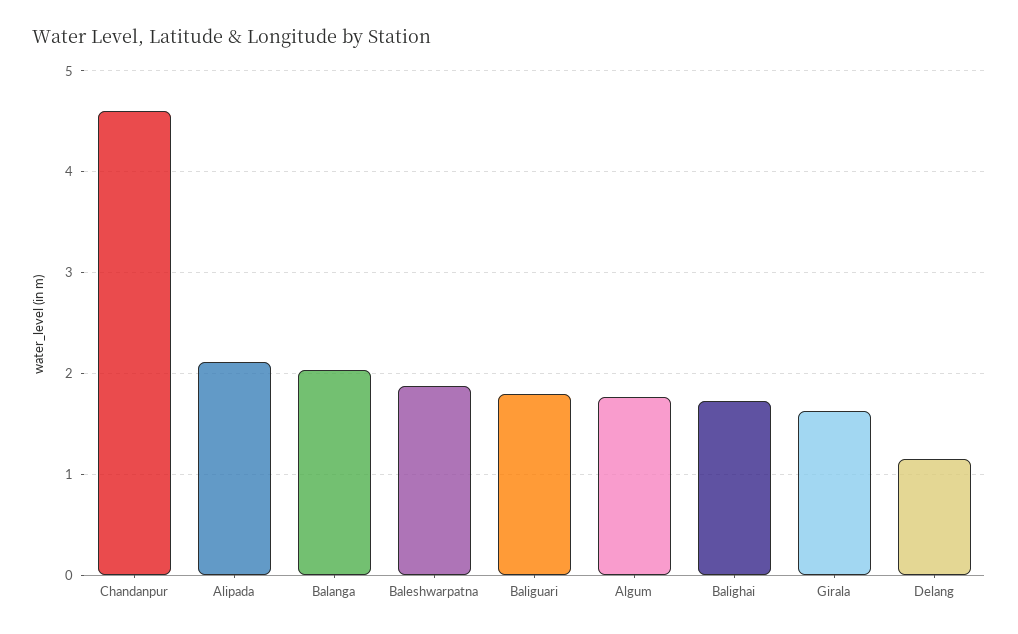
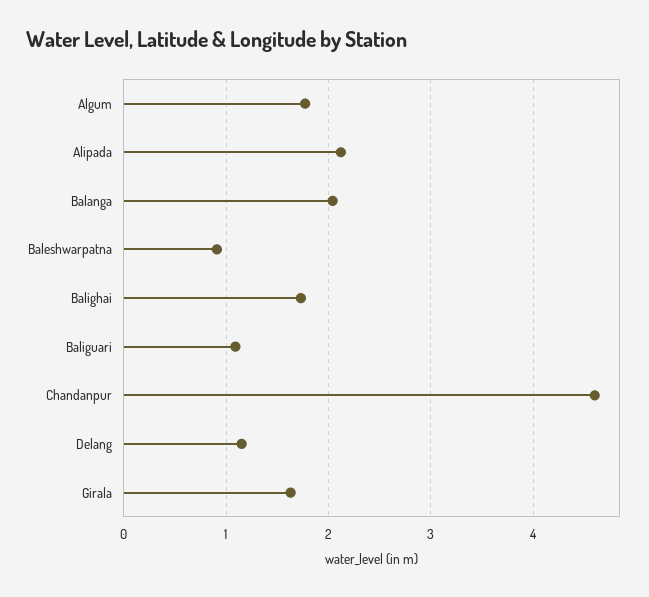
Baleshwarpatna: 1.9 -> 0.9
Baliguari: 1.8 -> 1.1

